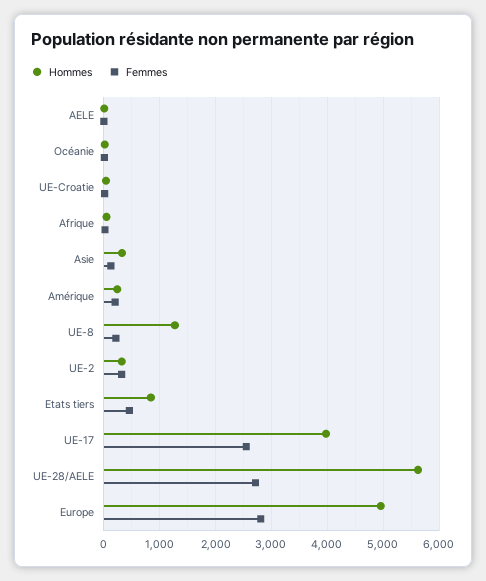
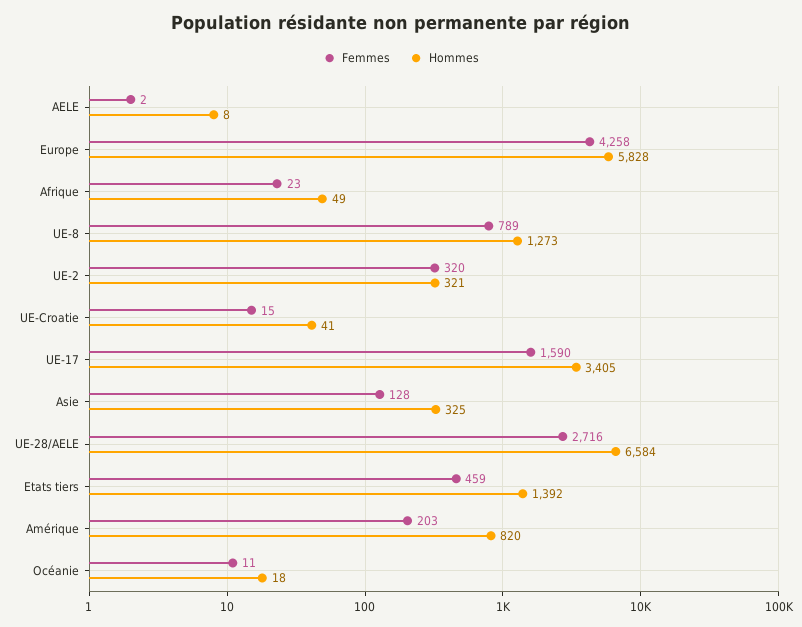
Hommes, Amérique: 200 -> 820
Femmes, UE-8: 200 -> 789
Hommes, Etats tiers: 800 -> 1392
Hommes, UE-17: 4000 -> 3405
Femmes, UE-17: 2600 -> 1590
Hommes, UE-28/AELE: 5600 -> 6584
Hommes, Europe: 5000 -> 5828
Femmes, Europe: 2800 -> 4258

